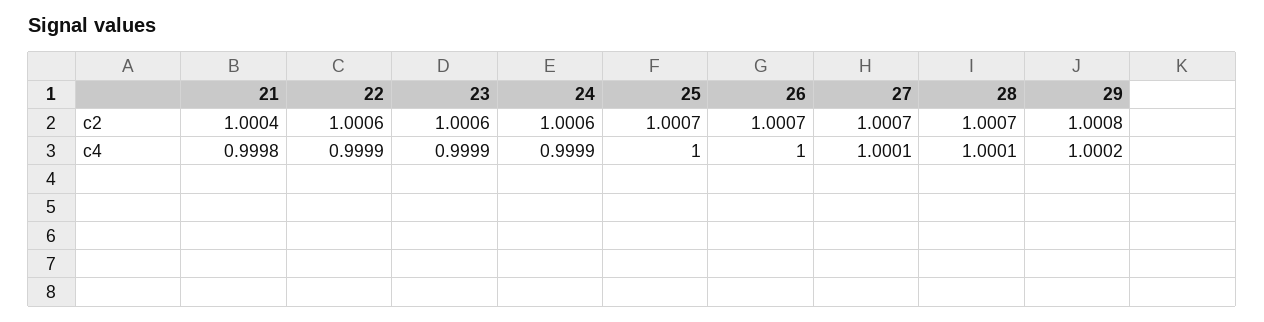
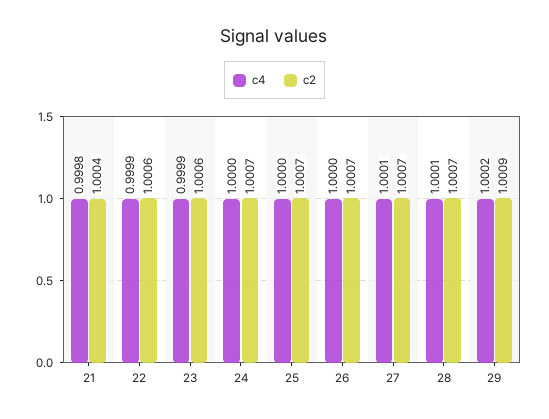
c2, 24: 1.0006 -> 1.0007
c2, 29: 1.0008 -> 1.0009
c4, 24: 0.9999 -> 1

